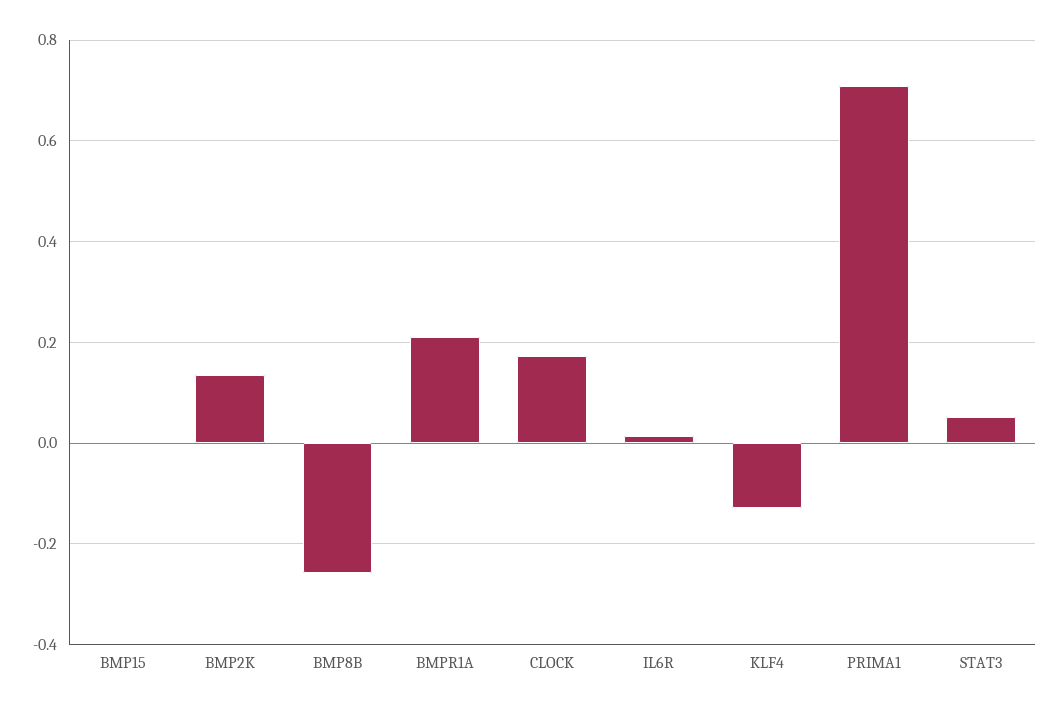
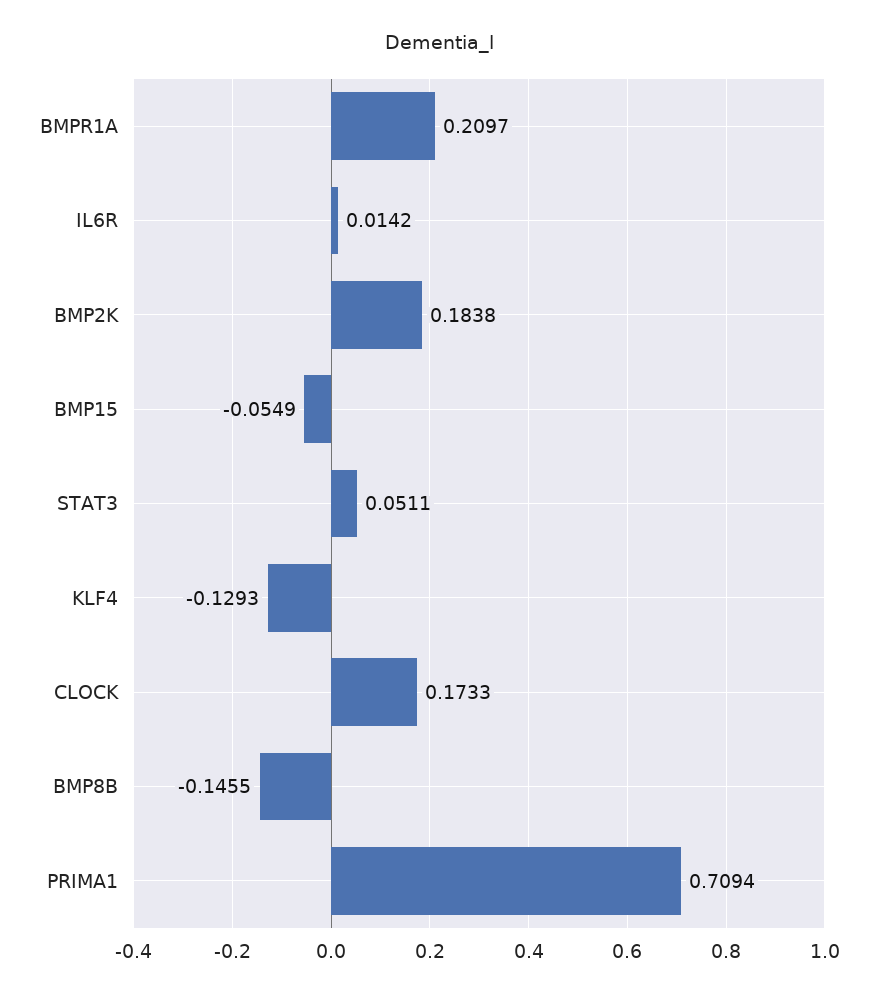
BMP15: 0 -> -0.0549
BMP2K: 0.14 -> 0.1838
BMP8B: -0.26 -> -0.1455

